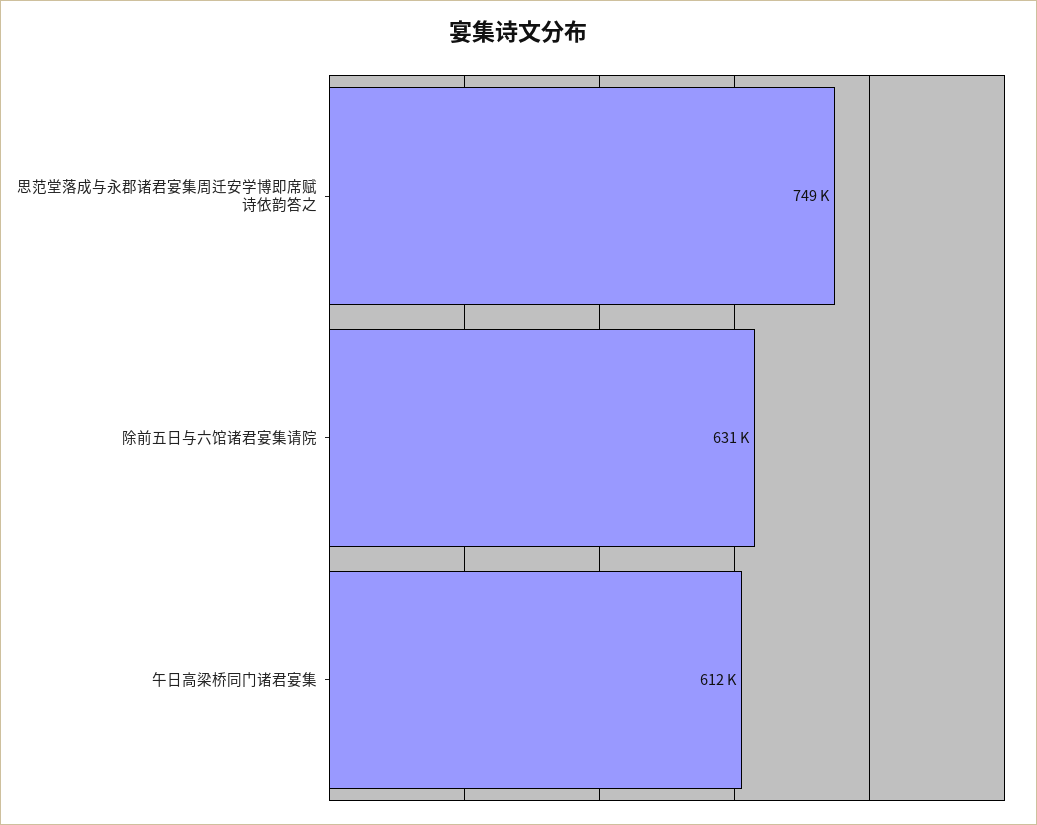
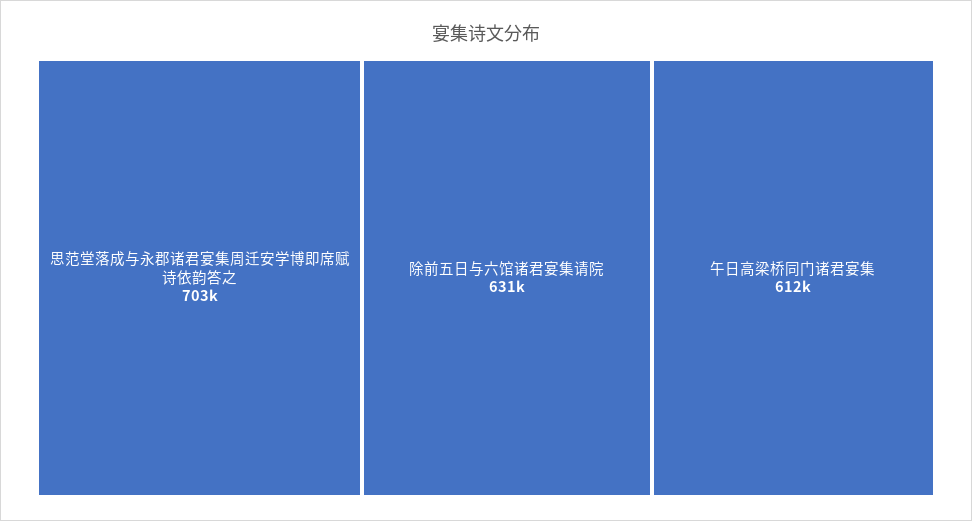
思范堂落成与永郡诸君宴集周迁安学博即席赋诗依韵答之: 749000 -> 703000

